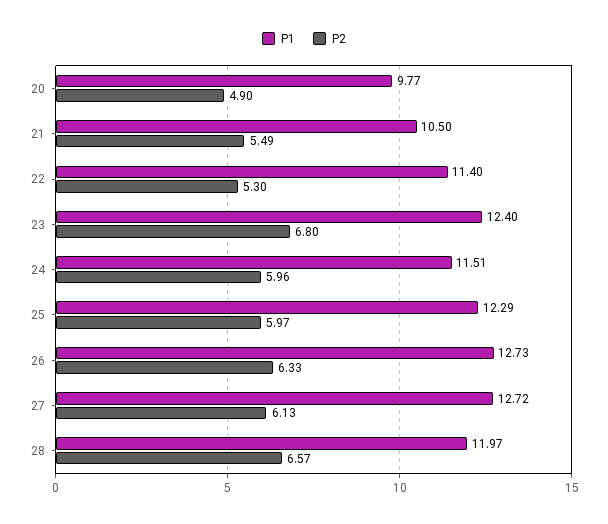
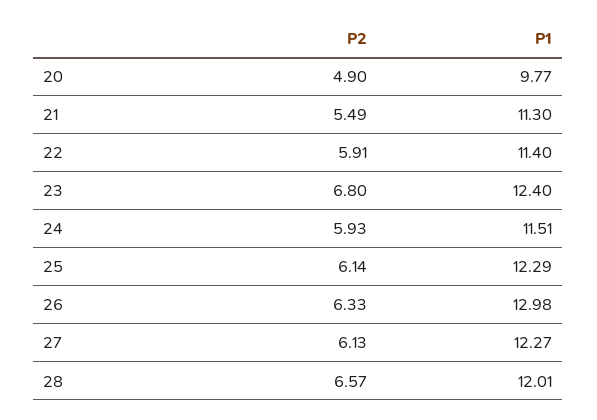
P1, 21: 10.5 -> 11.3
P2, 22: 5.3 -> 5.91
P2, 24: 5.96 -> 5.93
P2, 25: 5.97 -> 6.14
P1, 26: 12.73 -> 12.98
P1, 27: 12.72 -> 12.27
P1, 28: 11.97 -> 12.01

